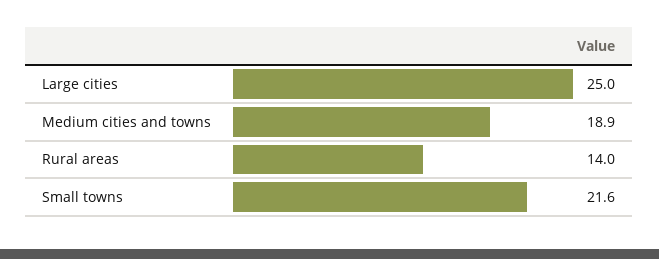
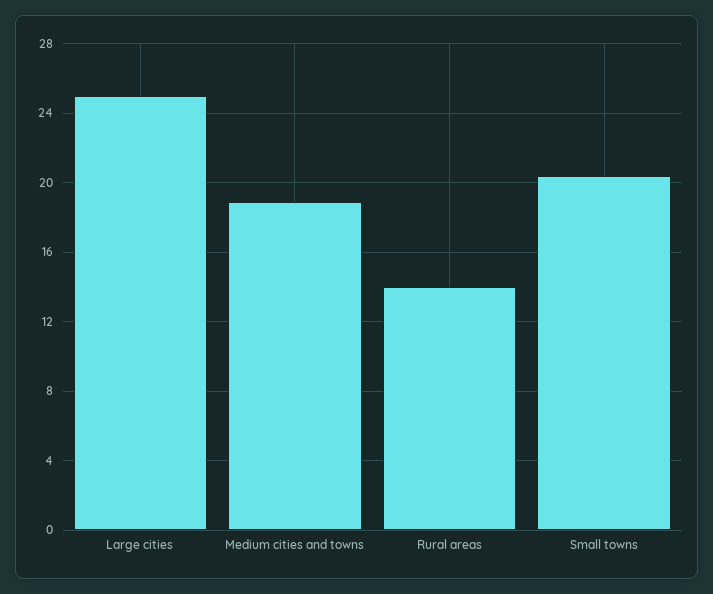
Small towns: 21.6 -> 20.5

